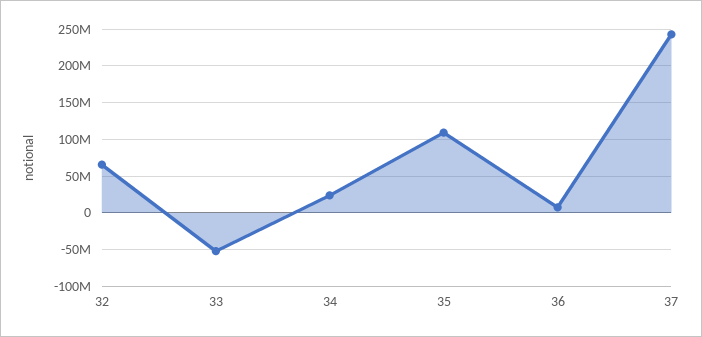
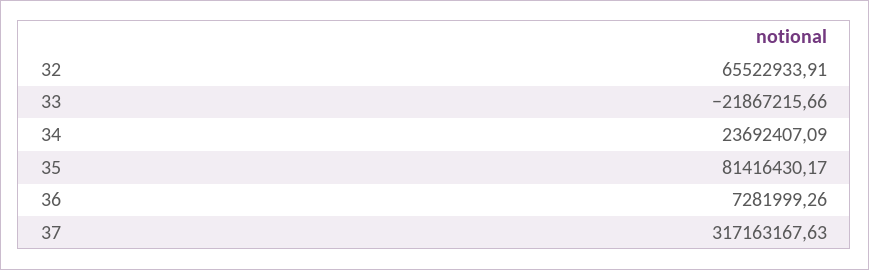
33: -50000000 -> -21867215.66
35: 110000000 -> 81416430.17
37: 240000000 -> 317163167.63

